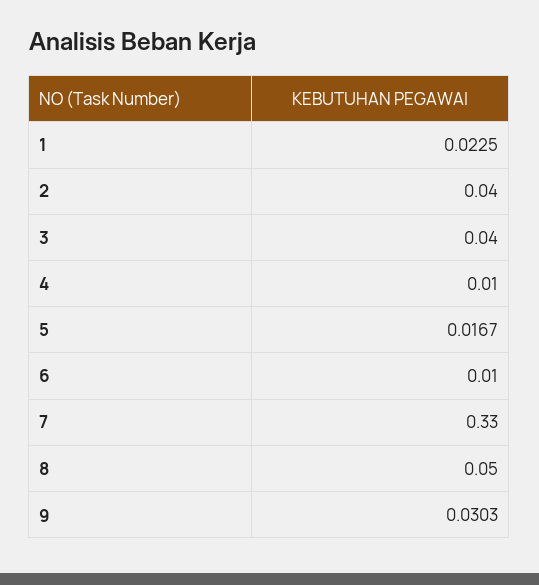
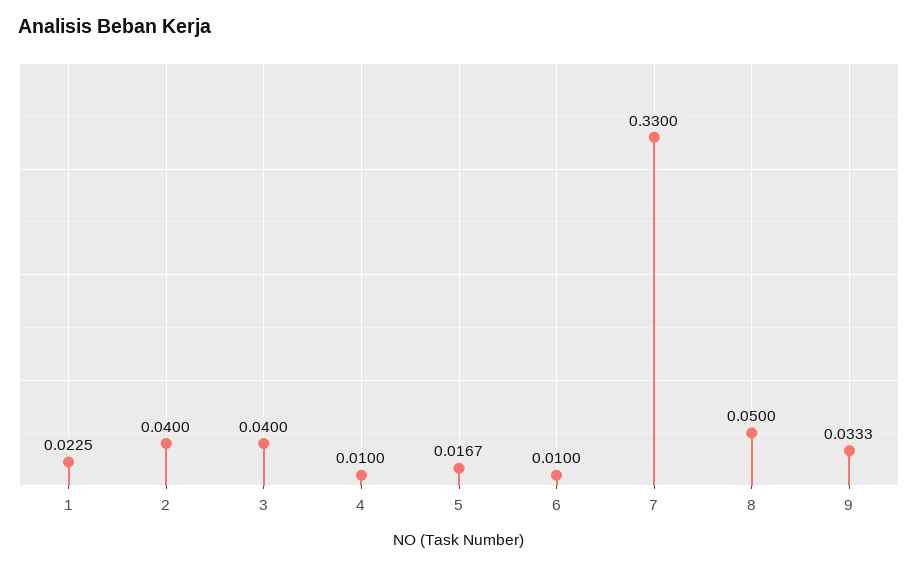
9: 0.0303 -> 0.0333

